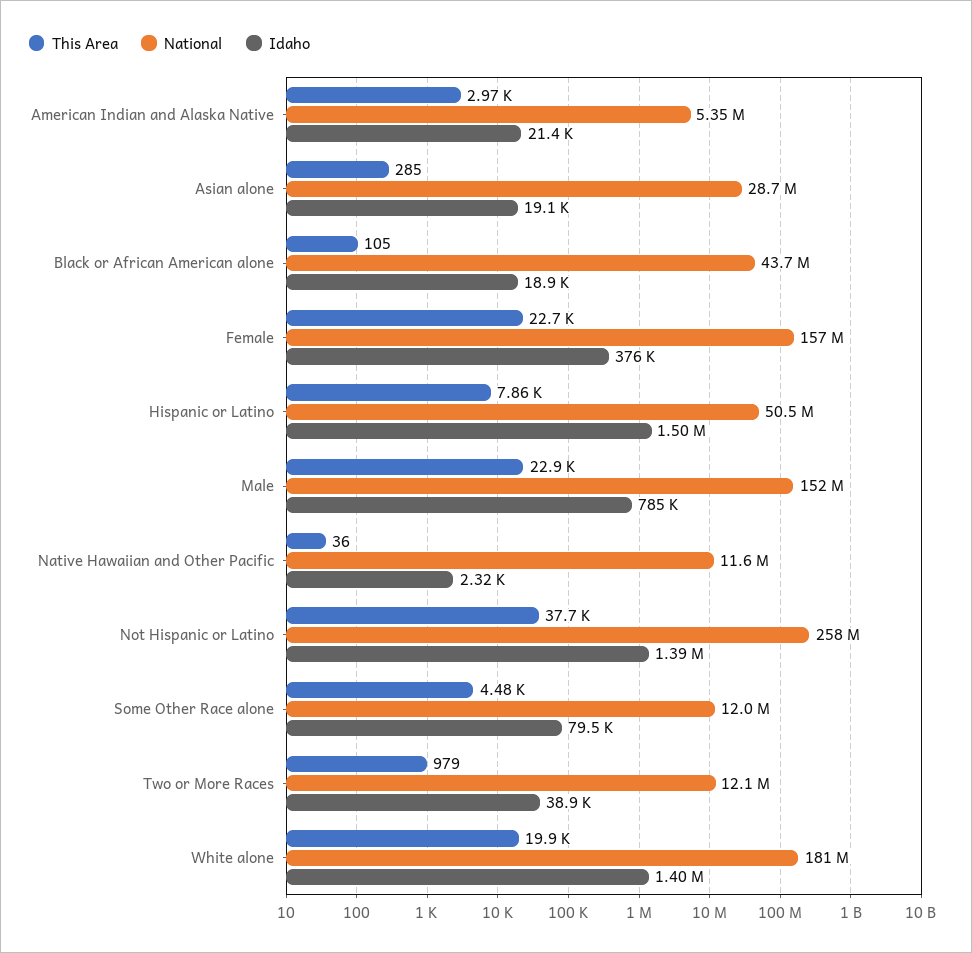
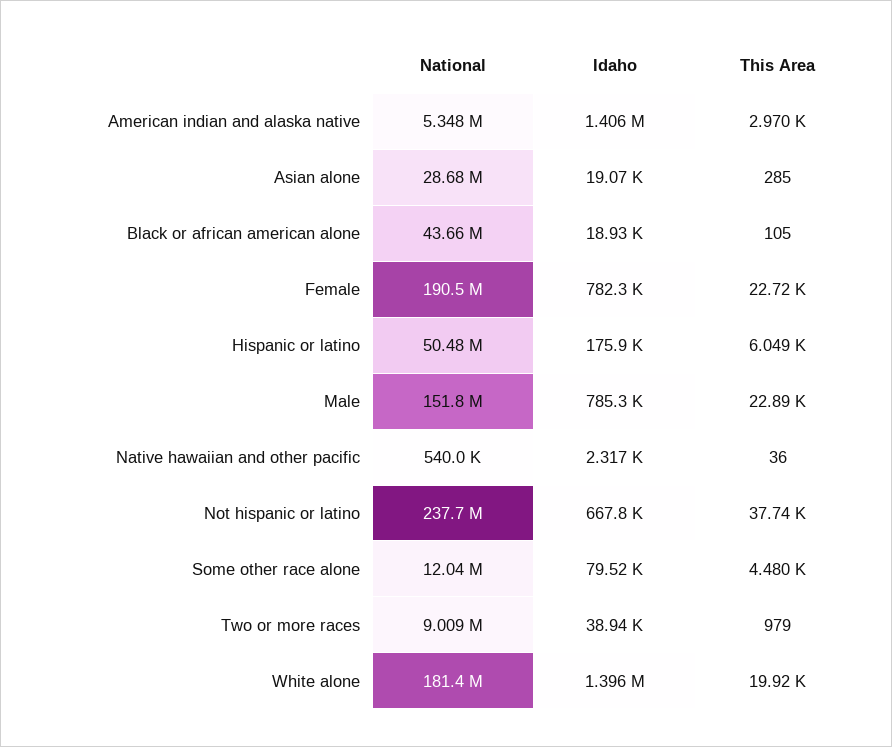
Idaho, American Indian and Alaska Native: 21400 -> 1406000
National, Female: 157000000 -> 190500000
Idaho, Female: 376000 -> 782300
This Area, Hispanic or Latino: 7860 -> 6049
Idaho, Hispanic or Latino: 1500000 -> 175900
National, Native Hawaiian and Other Pacific: 11600000 -> 540000
National, Not Hispanic or Latino: 258000000 -> 237700000
Idaho, Not Hispanic or Latino: 1390000 -> 667800
National, Two or More Races: 12100000 -> 9009000

